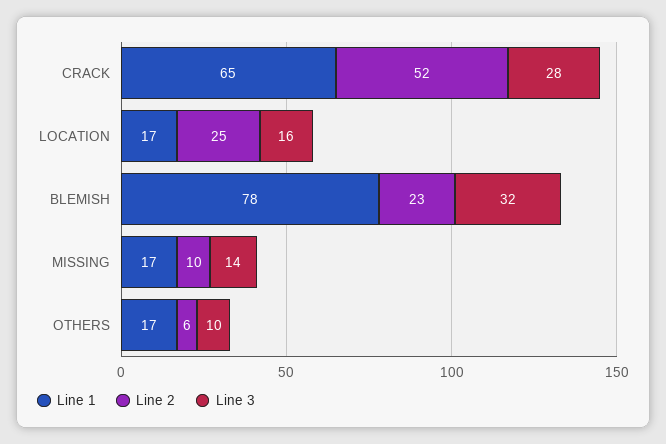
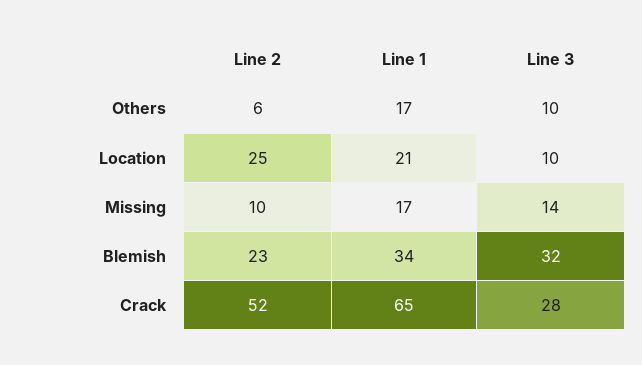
Line 1, LOCATION: 17 -> 21
Line 3, LOCATION: 16 -> 10
Line 1, BLEMISH: 78 -> 34

